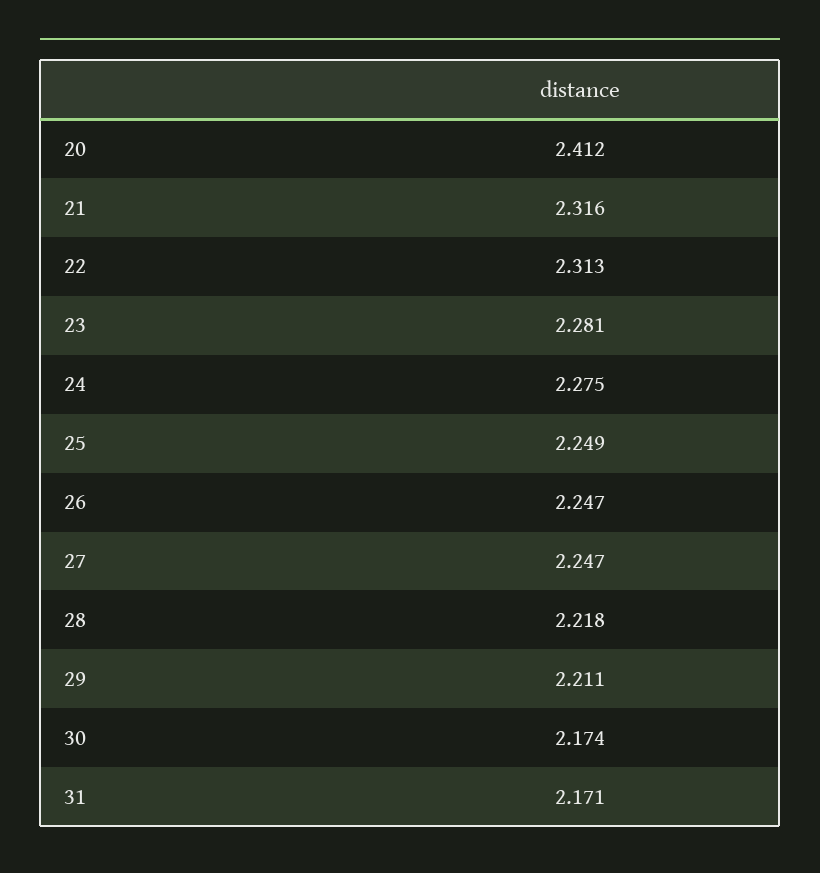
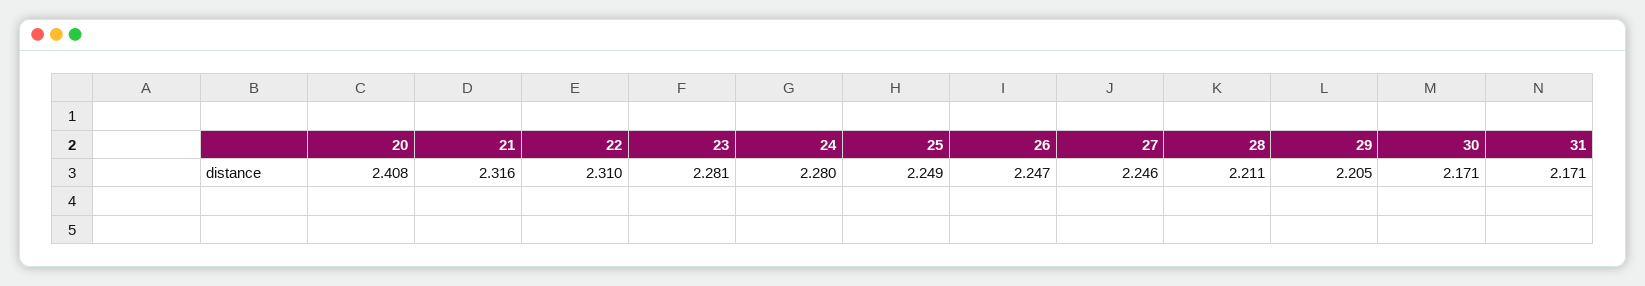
20: 2.412 -> 2.408
22: 2.313 -> 2.31
24: 2.275 -> 2.28
27: 2.247 -> 2.246
28: 2.218 -> 2.211
29: 2.211 -> 2.205
30: 2.174 -> 2.171

